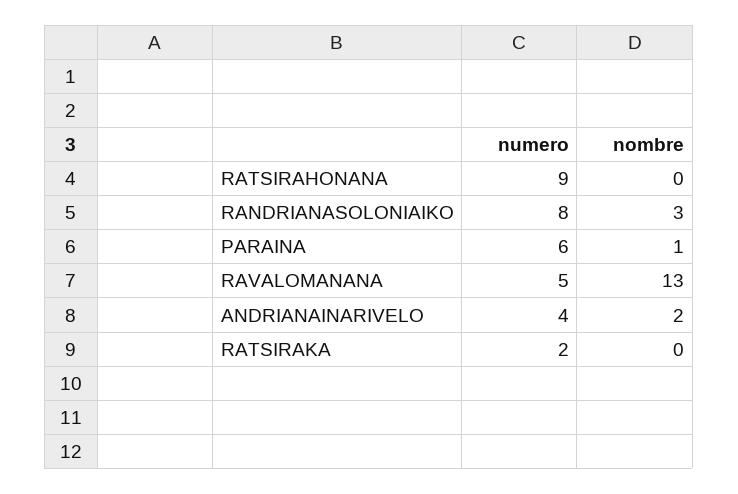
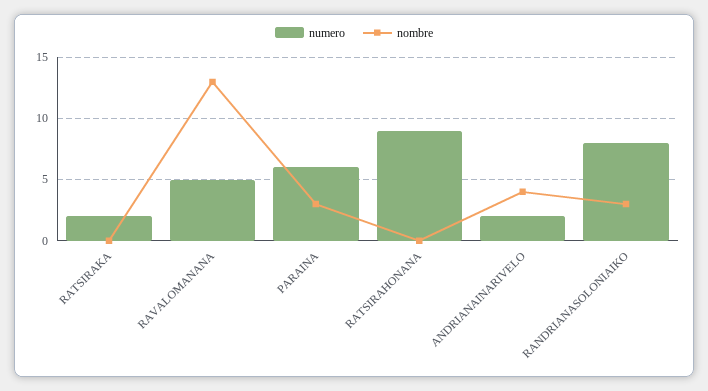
nombre, PARAINA: 1 -> 3
numero, ANDRIANAINARIVELO: 4 -> 2
nombre, ANDRIANAINARIVELO: 2 -> 4

